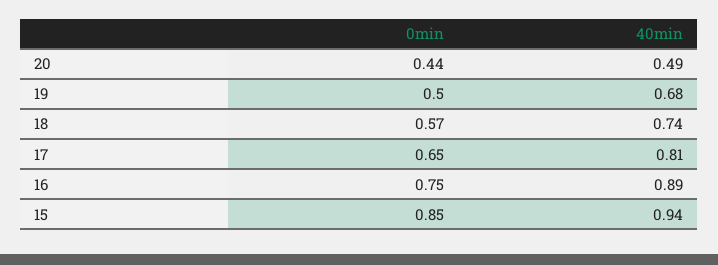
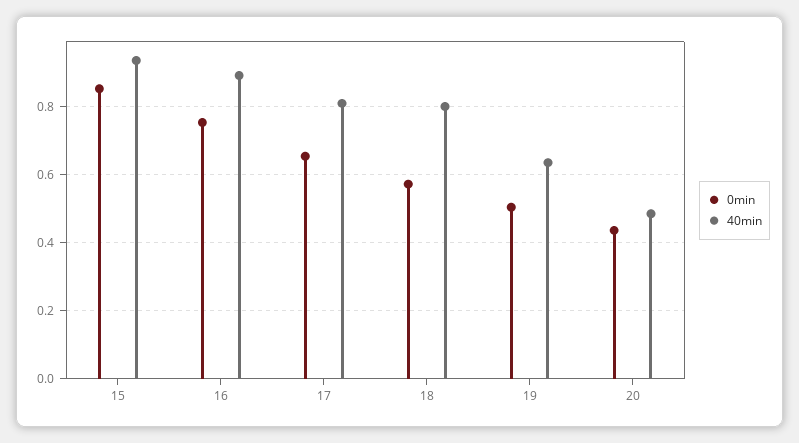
40min, 19: 0.68 -> 0.64
40min, 18: 0.74 -> 0.8

